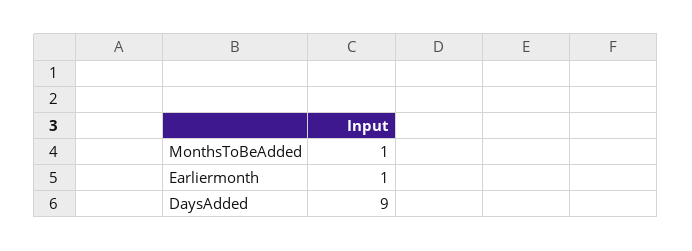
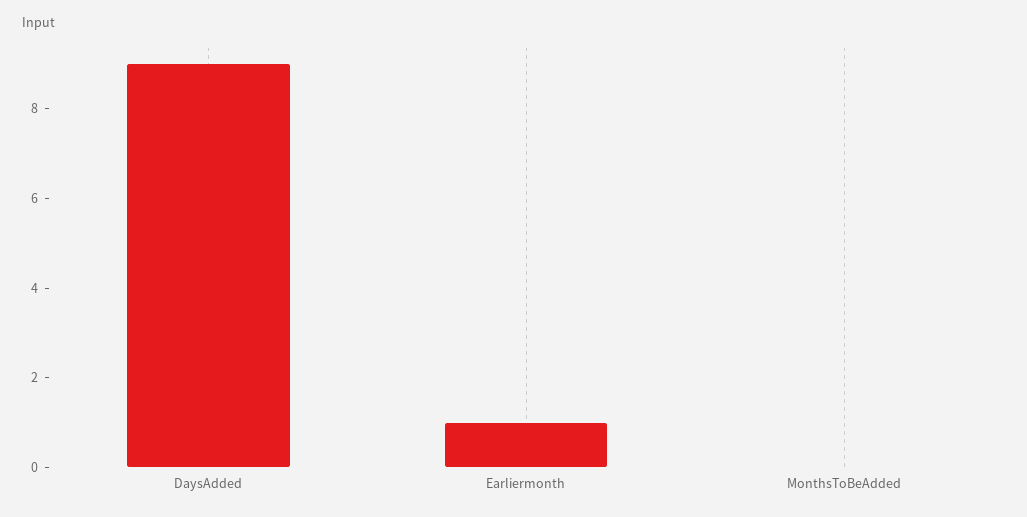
MonthsToBeAdded: 1 -> 0

